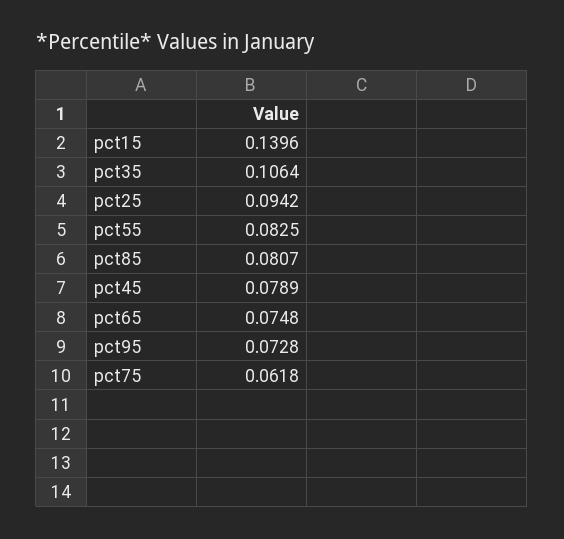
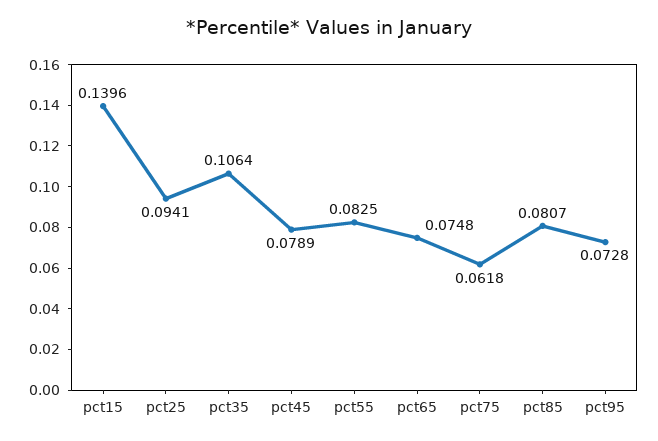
pct25: 0.0942 -> 0.0941

